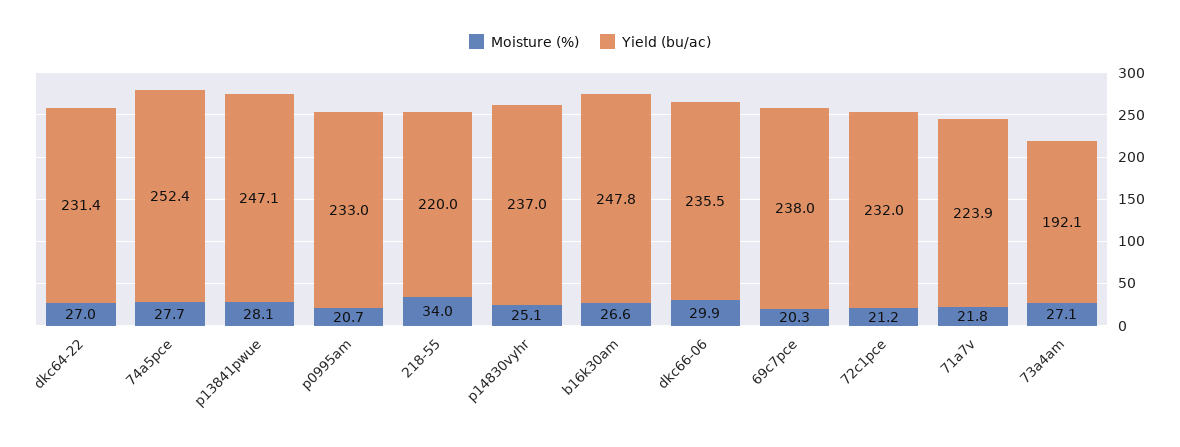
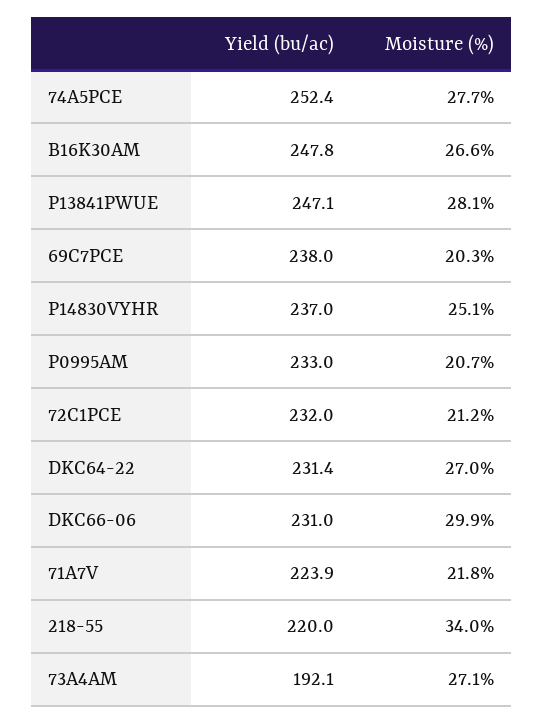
Yield (bu/ac), dkc66-06: 235.5 -> 231

